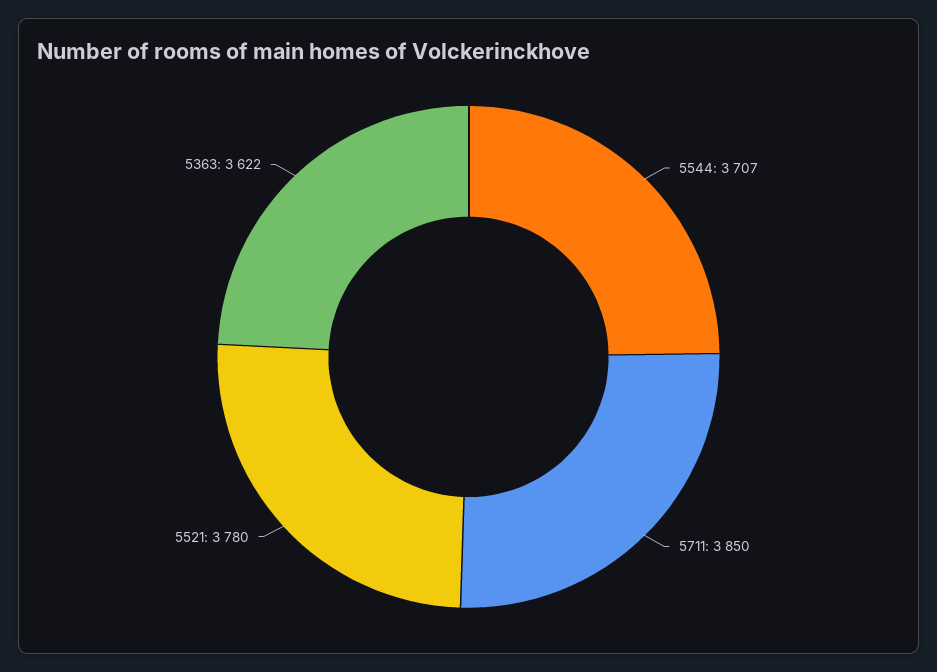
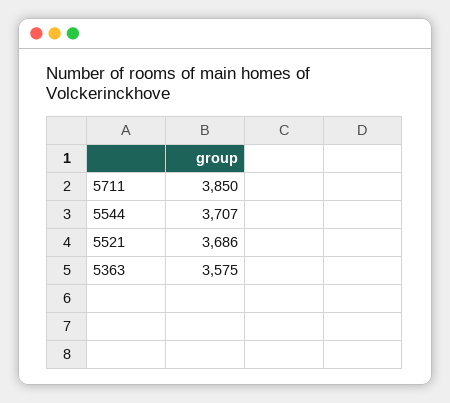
5521: 3780 -> 3686
5363: 3622 -> 3575

